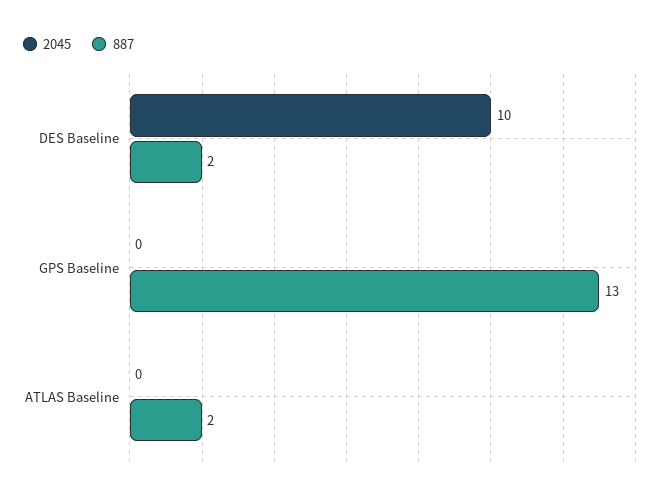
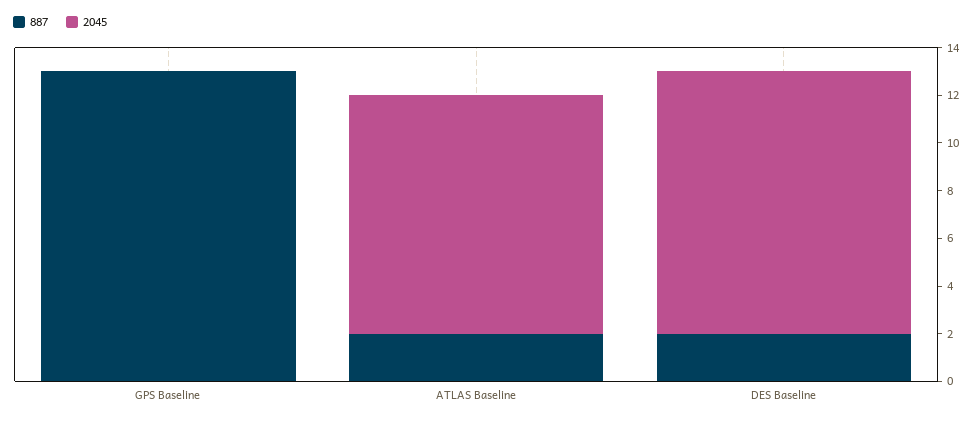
2045, DES Baseline: 10 -> 11
2045, ATLAS Baseline: 0 -> 10

